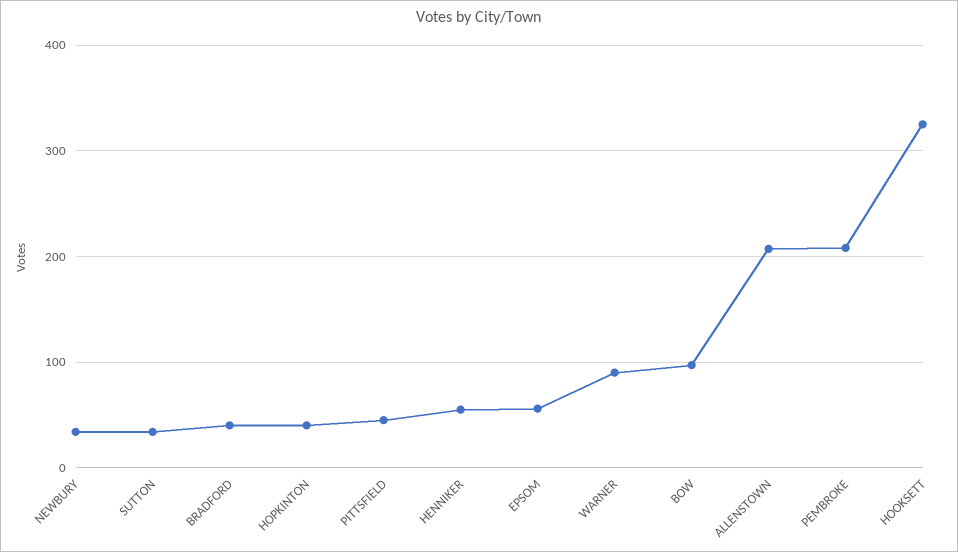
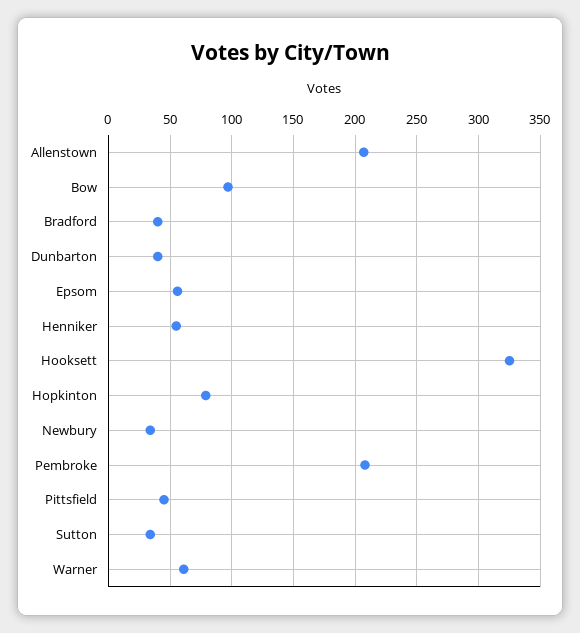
HOPKINTON: 40 -> 80
WARNER: 90 -> 60
Dunbarton: none -> 40

